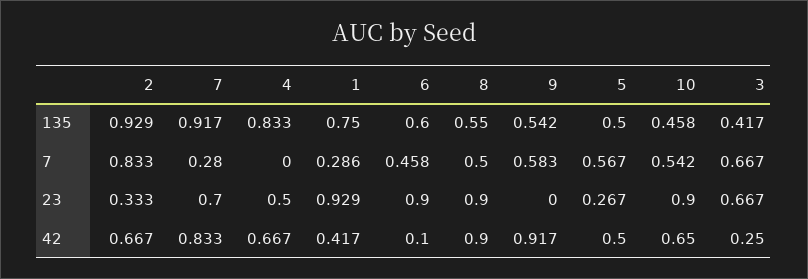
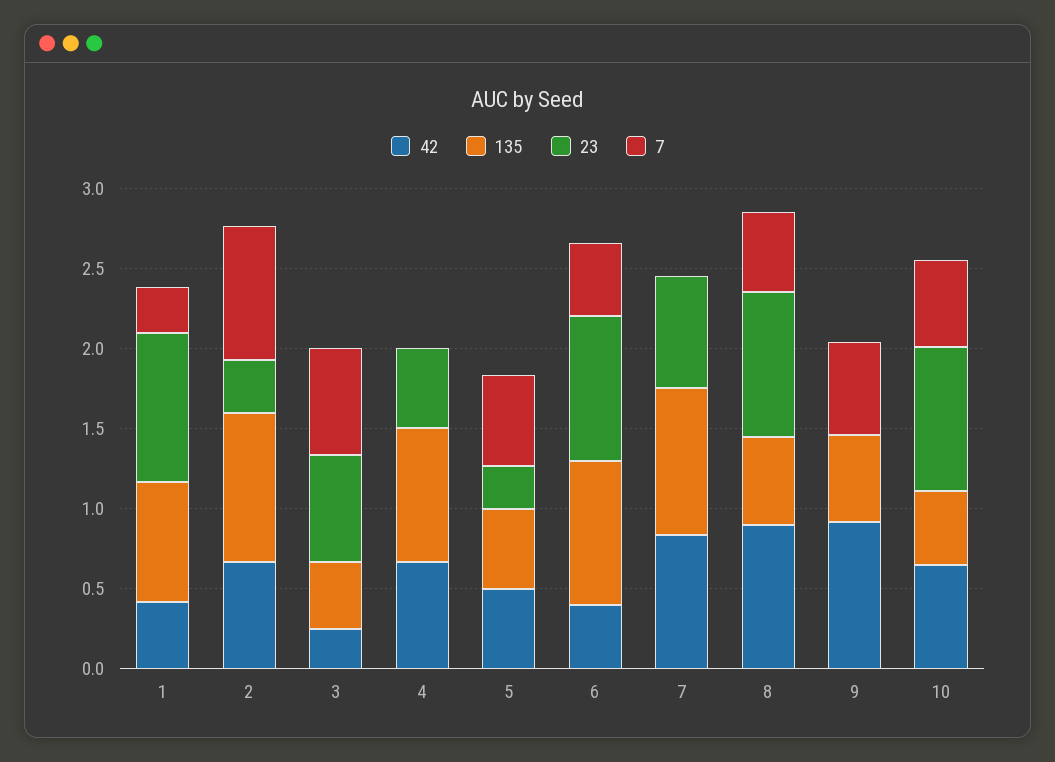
135, 6: 0.6 -> 0.9
7, 7: 0.28 -> 0
42, 6: 0.1 -> 0.4

